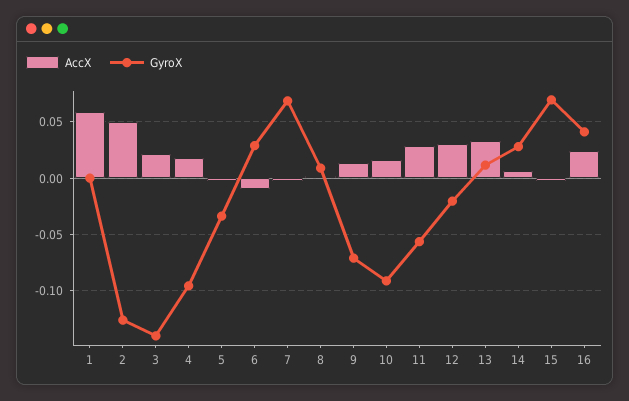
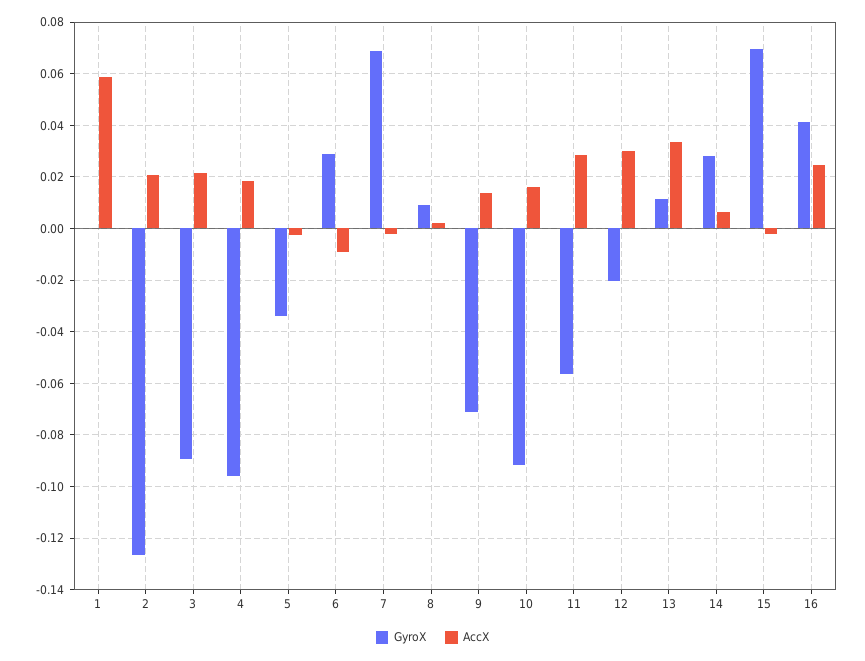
AccX, 2: 0.05 -> 0.02
GyroX, 3: -0.14 -> -0.09

